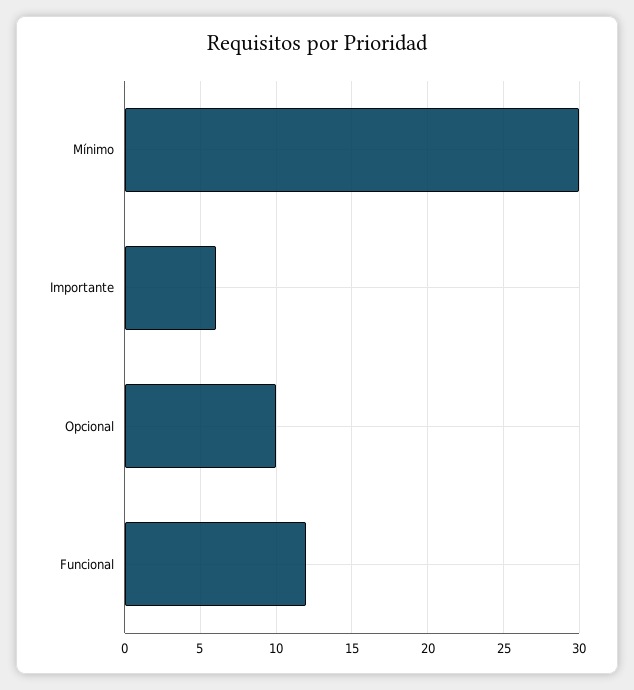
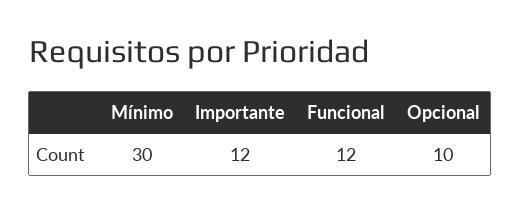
Importante: 6 -> 12

